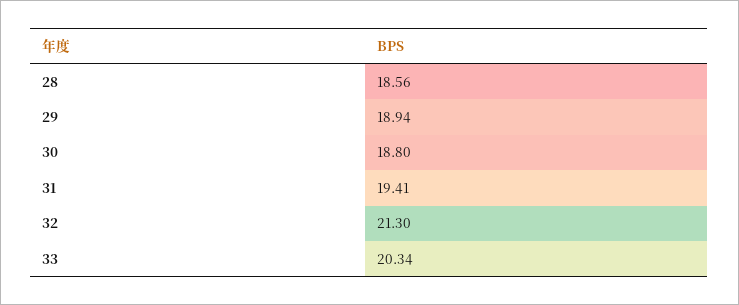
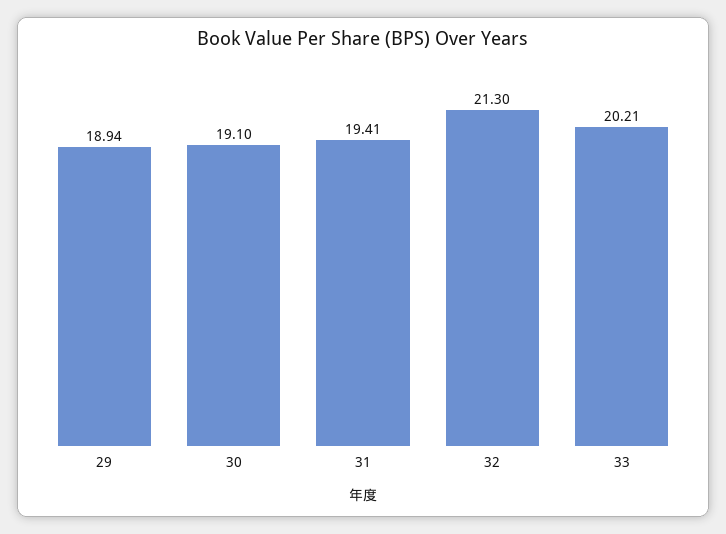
28: 18.56 -> none
30: 18.8 -> 19.1
33: 20.34 -> 20.21

